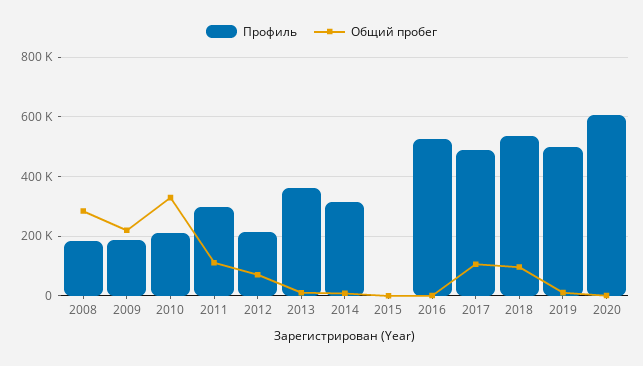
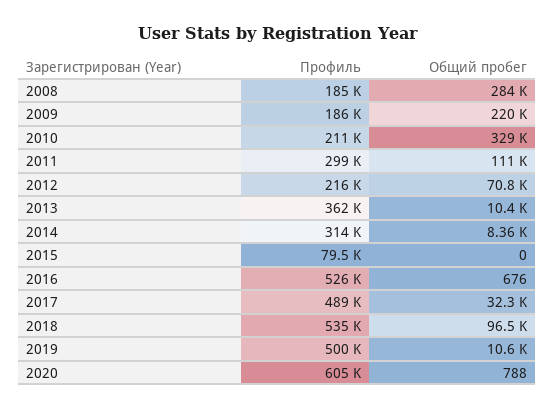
Профиль, 2015: 0 -> 79500
Общий пробег, 2017: 100000 -> 32300

